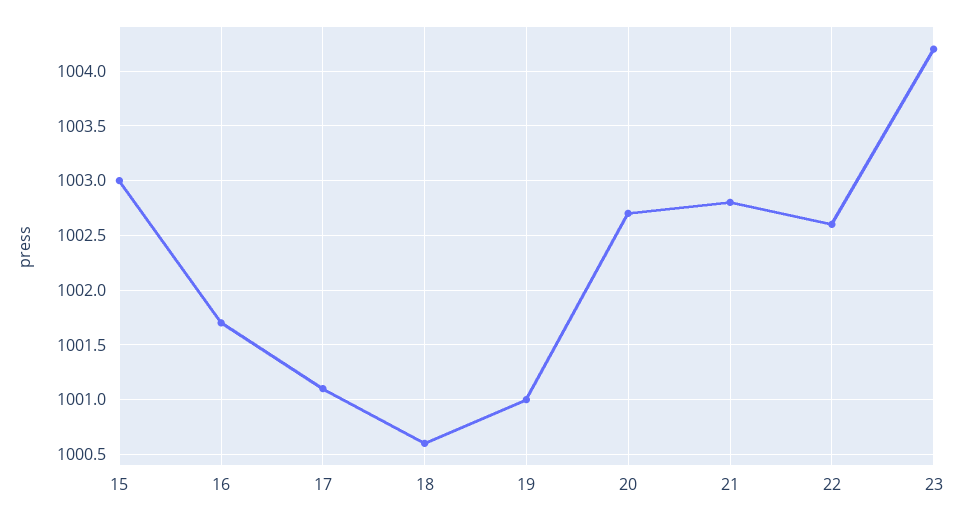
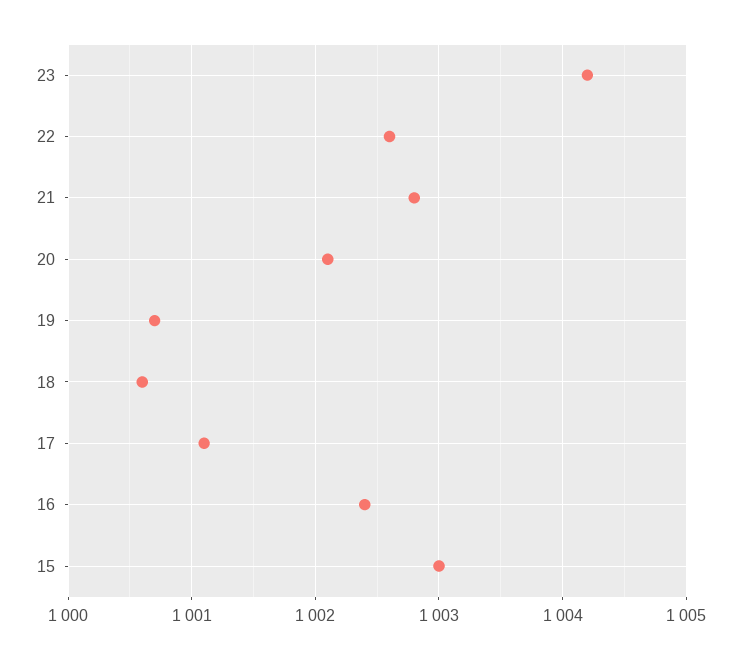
16: 1001.7 -> 1002.4
19: 1001 -> 1000.7
20: 1002.7 -> 1002.1

